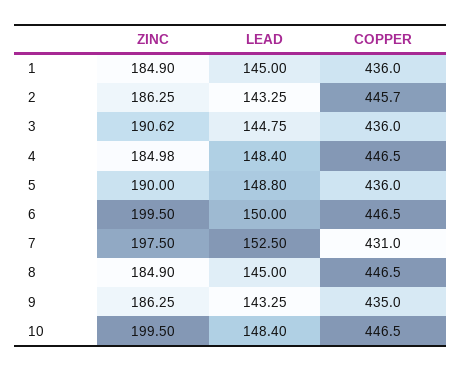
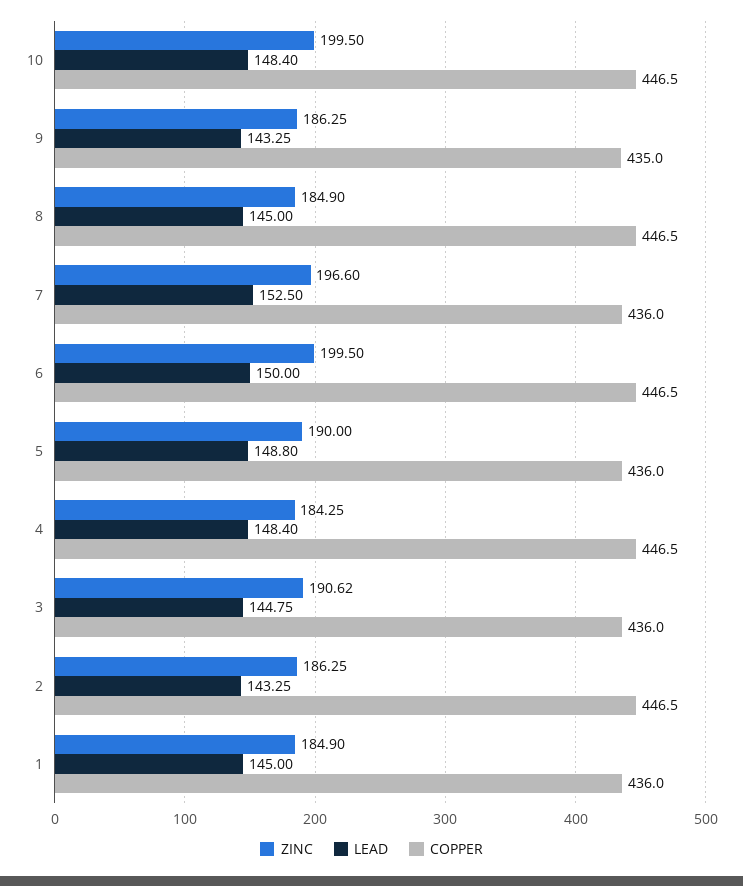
COPPER, 2: 445.7 -> 446.5
ZINC, 4: 184.98 -> 184.25
ZINC, 7: 197.5 -> 196.6
COPPER, 7: 431 -> 436

